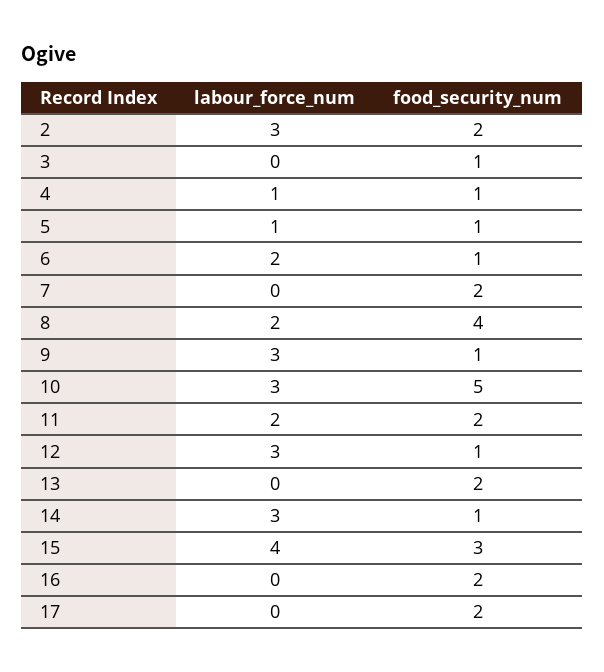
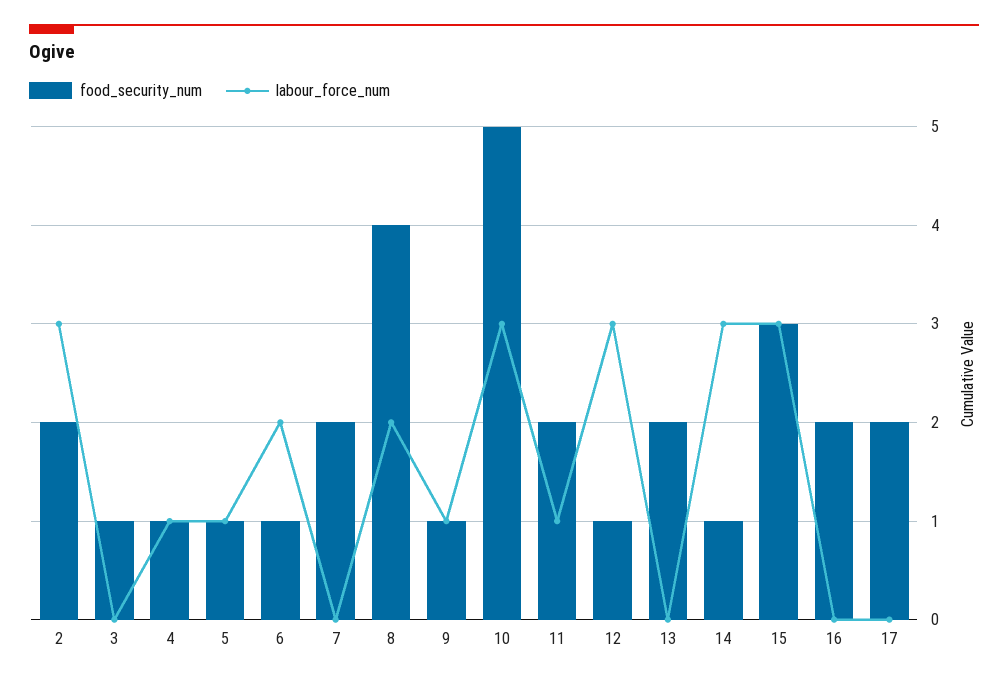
labour_force_num, 9: 3 -> 1
labour_force_num, 11: 2 -> 1
labour_force_num, 15: 4 -> 3

